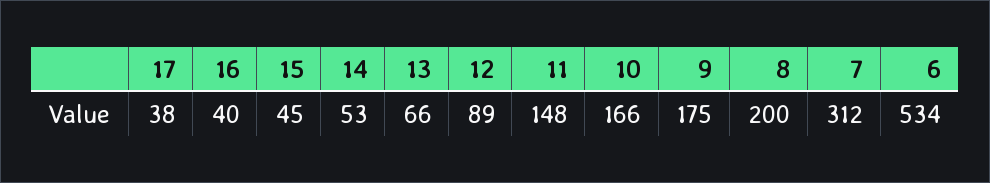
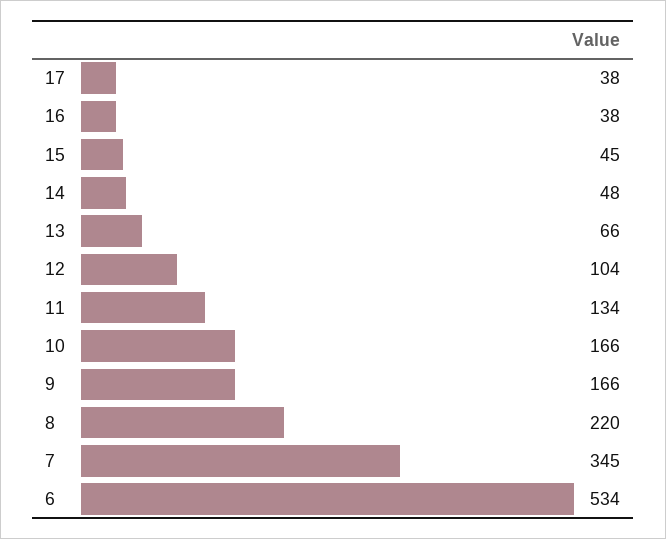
16: 40 -> 38
14: 53 -> 48
12: 89 -> 104
11: 148 -> 134
9: 175 -> 166
8: 200 -> 220
7: 312 -> 345

